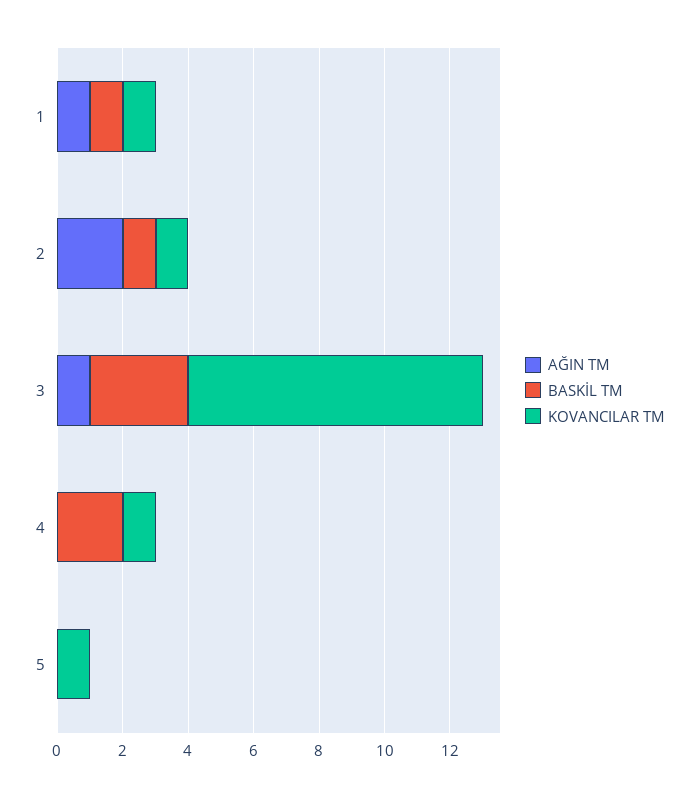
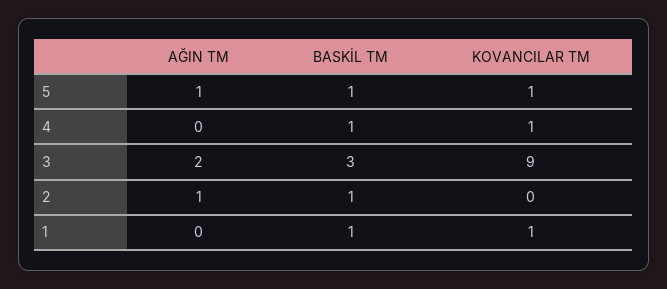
AĞIN TM, 1: 1 -> 0
AĞIN TM, 2: 2 -> 1
KOVANCILAR TM, 2: 1 -> 0
AĞIN TM, 3: 1 -> 2
BASKİL TM, 4: 2 -> 1
AĞIN TM, 5: 0 -> 1
BASKİL TM, 5: 0 -> 1

